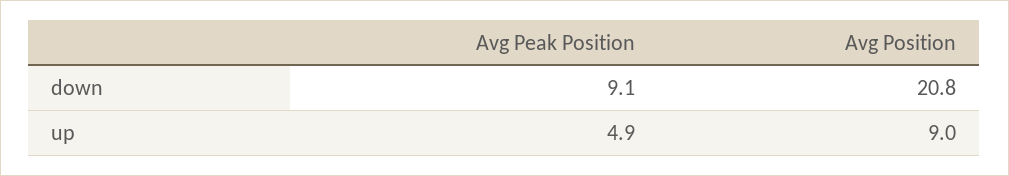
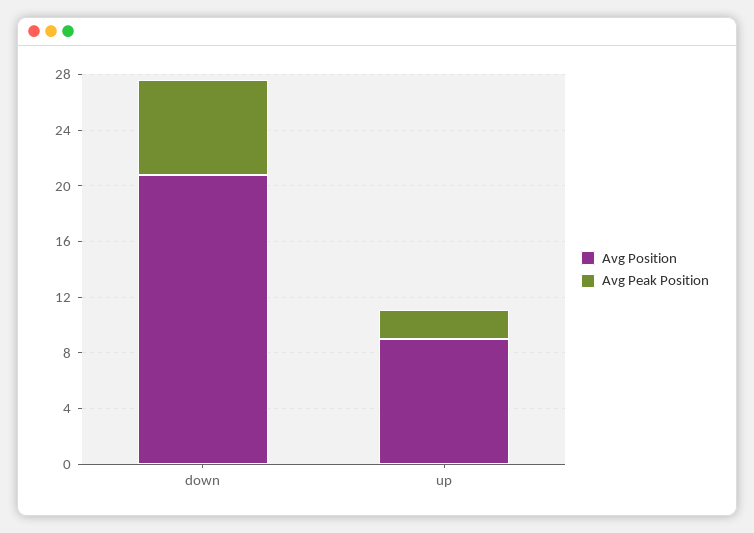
Avg Peak Position, down: 9.1 -> 7
Avg Peak Position, up: 4.9 -> 2

